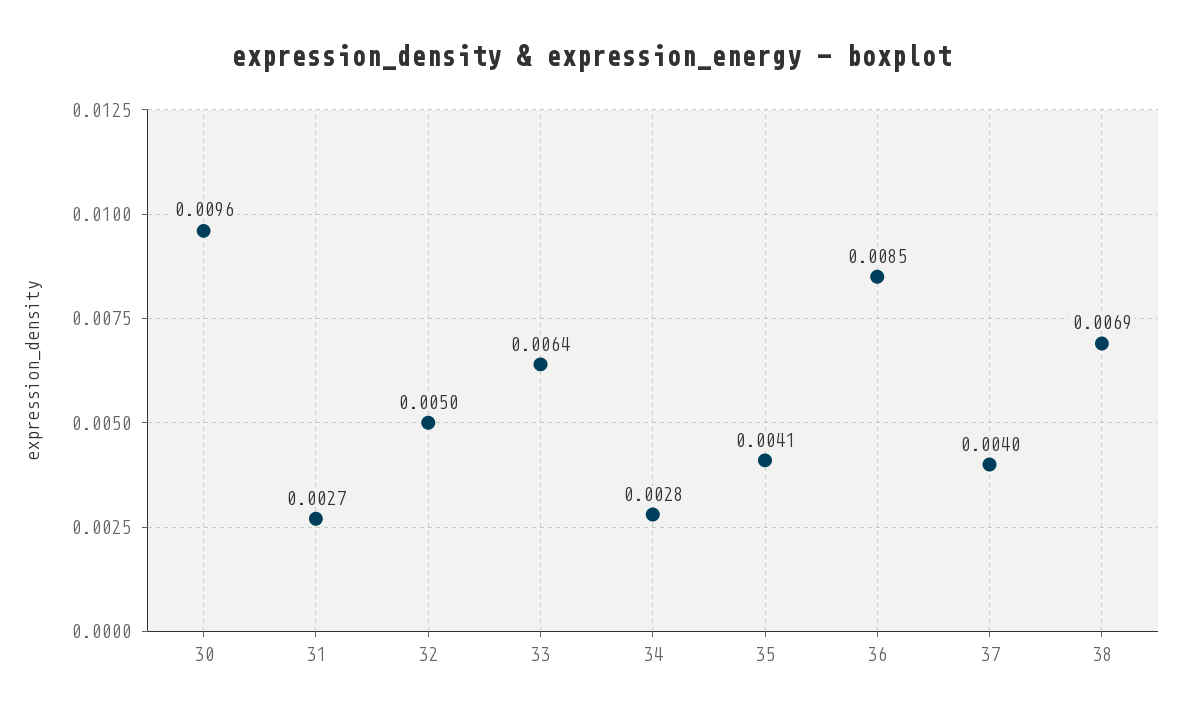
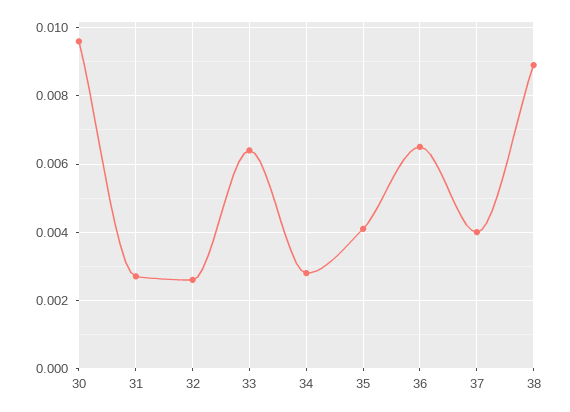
32: 0.005 -> 0.0025
36: 0.0085 -> 0.0065
38: 0.0069 -> 0.009

